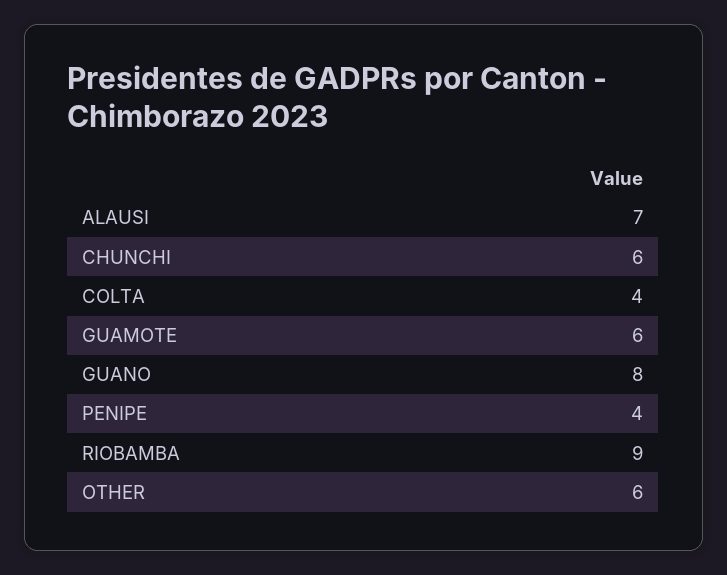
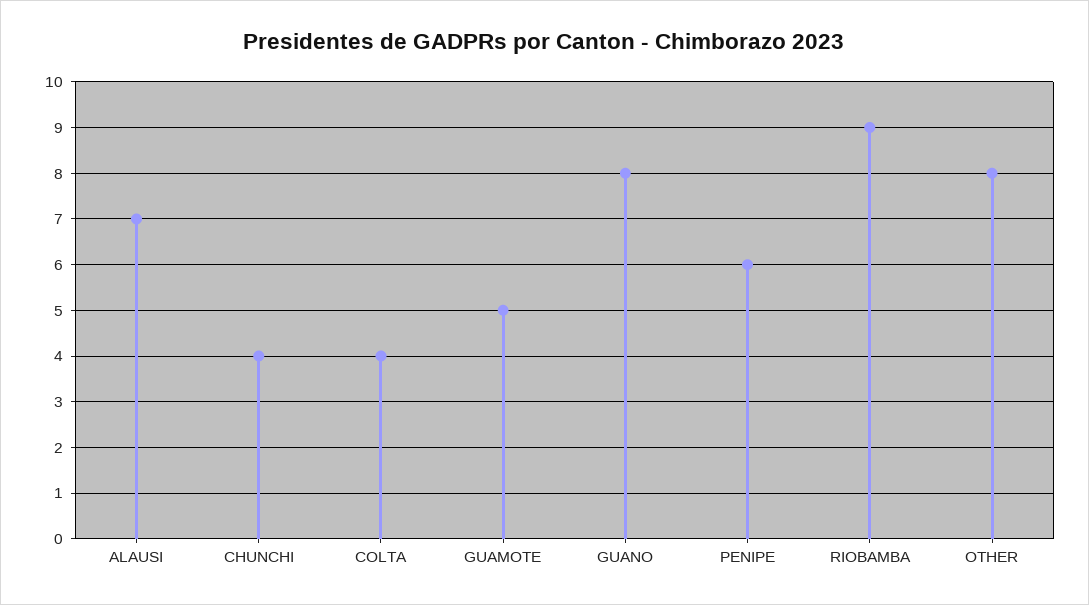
CHUNCHI: 6 -> 4
GUAMOTE: 6 -> 5
PENIPE: 4 -> 6
OTHER: 6 -> 8

